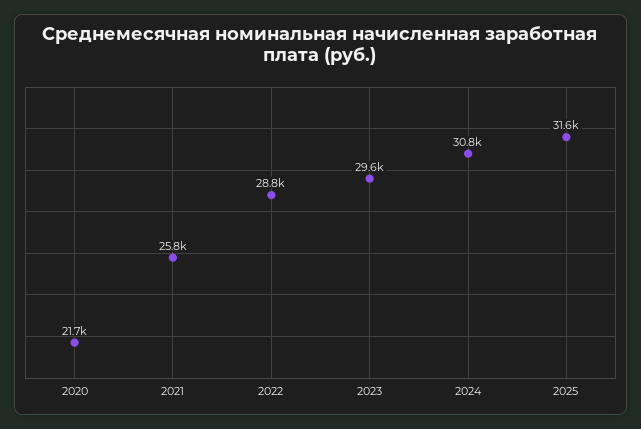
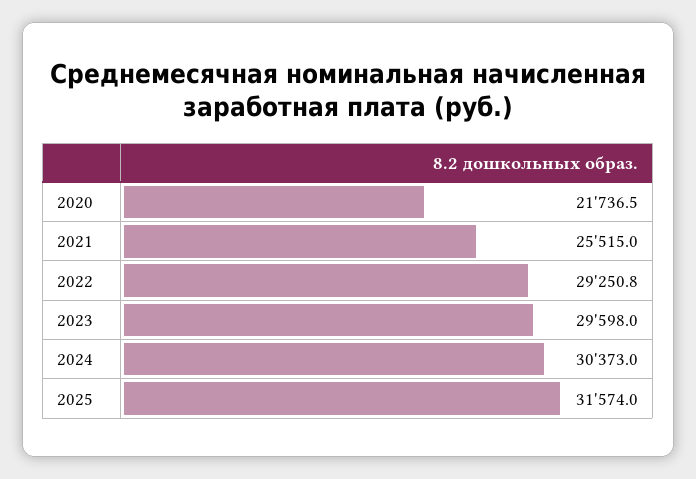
2021: 25800 -> 25515
2022: 28800 -> 29250.8
2024: 30800 -> 30373

